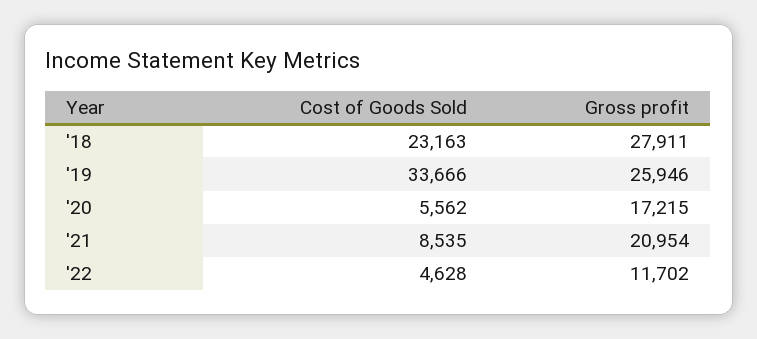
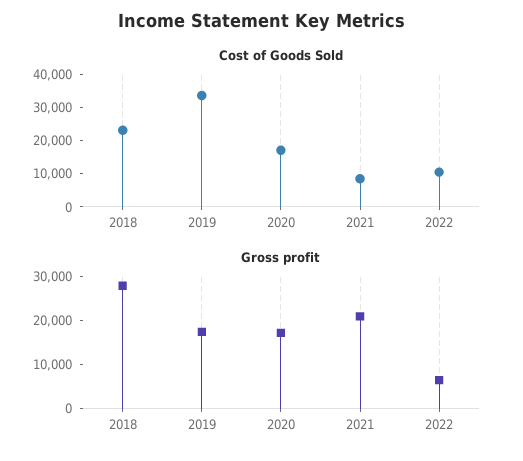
Gross profit, '19: 25946 -> 18000
Cost of Goods Sold, '20: 5562 -> 17500
Cost of Goods Sold, '22: 4628 -> 10000
Gross profit, '22: 11702 -> 6000

